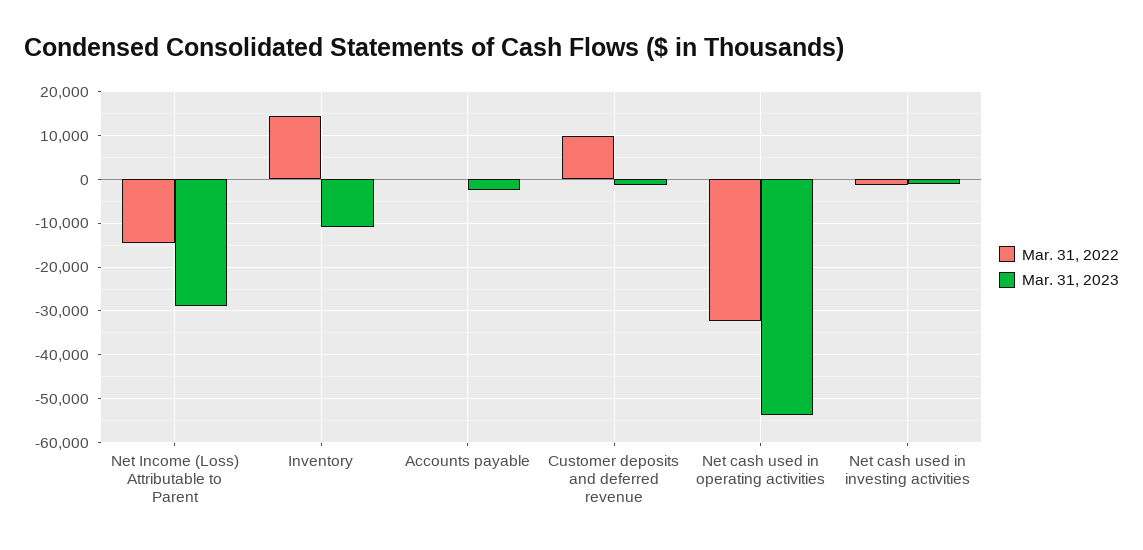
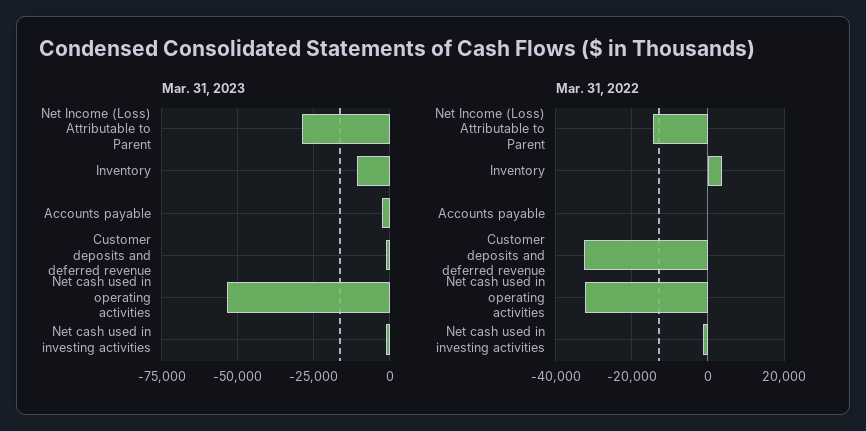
Mar. 31, 2022, Inventory: 14000 -> 4000
Mar. 31, 2022, Customer deposits and deferred revenue: 10000 -> -32000

